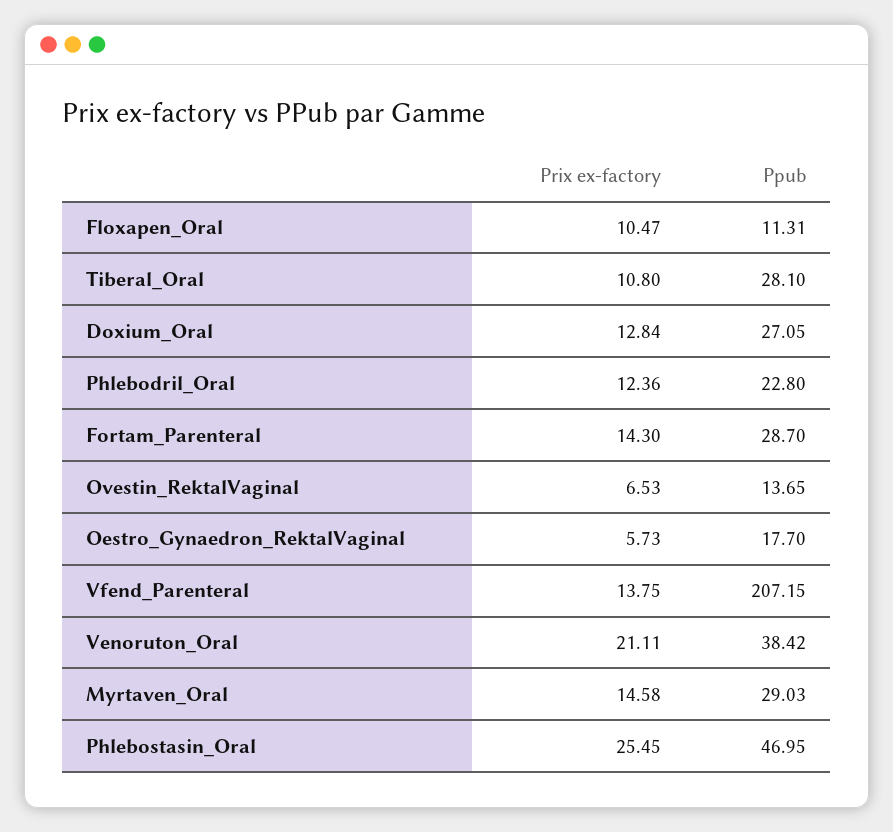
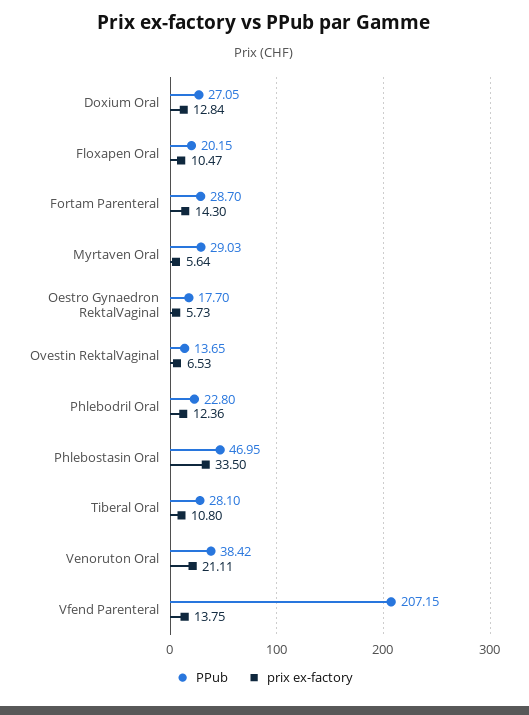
Ppub, Floxapen_Oral: 11.31 -> 20.15
Prix ex-factory, Myrtaven_Oral: 14.58 -> 5.64
Prix ex-factory, Phlebostasin_Oral: 25.45 -> 33.5

